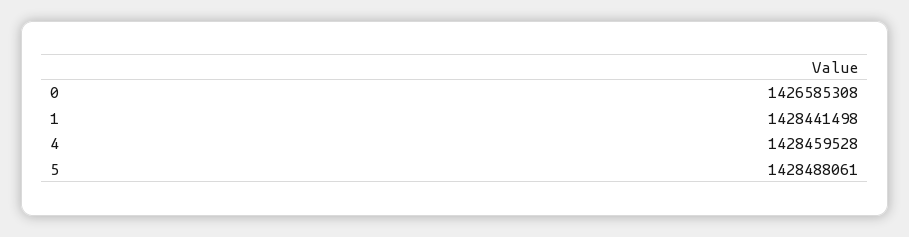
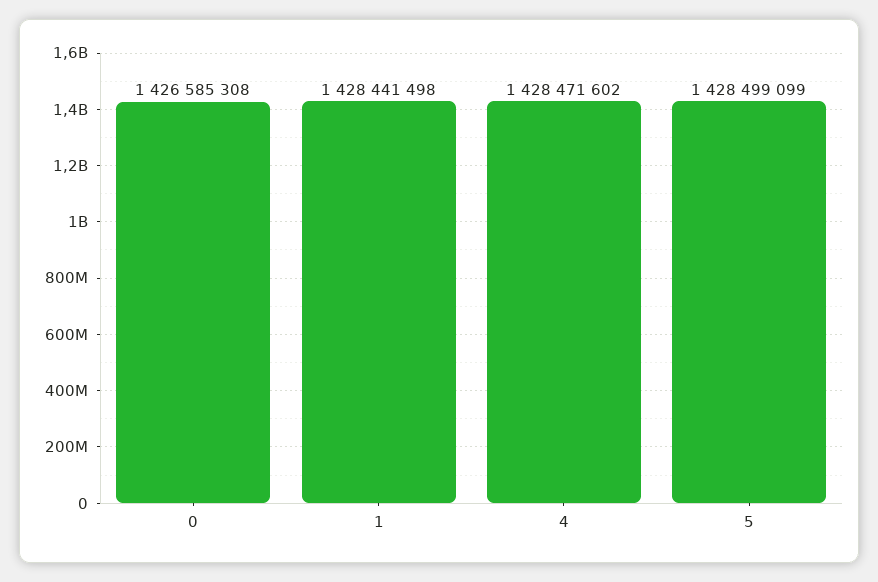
4: 1428459528 -> 1428471602
5: 1428488061 -> 1428499099

